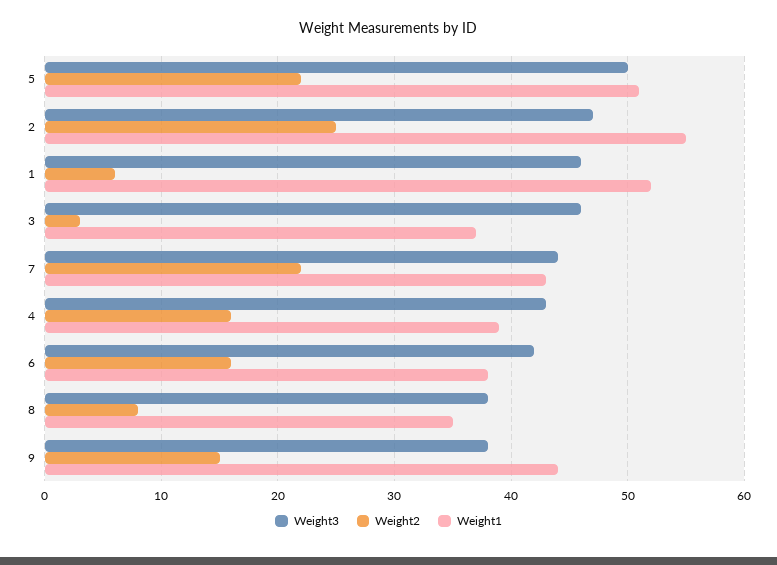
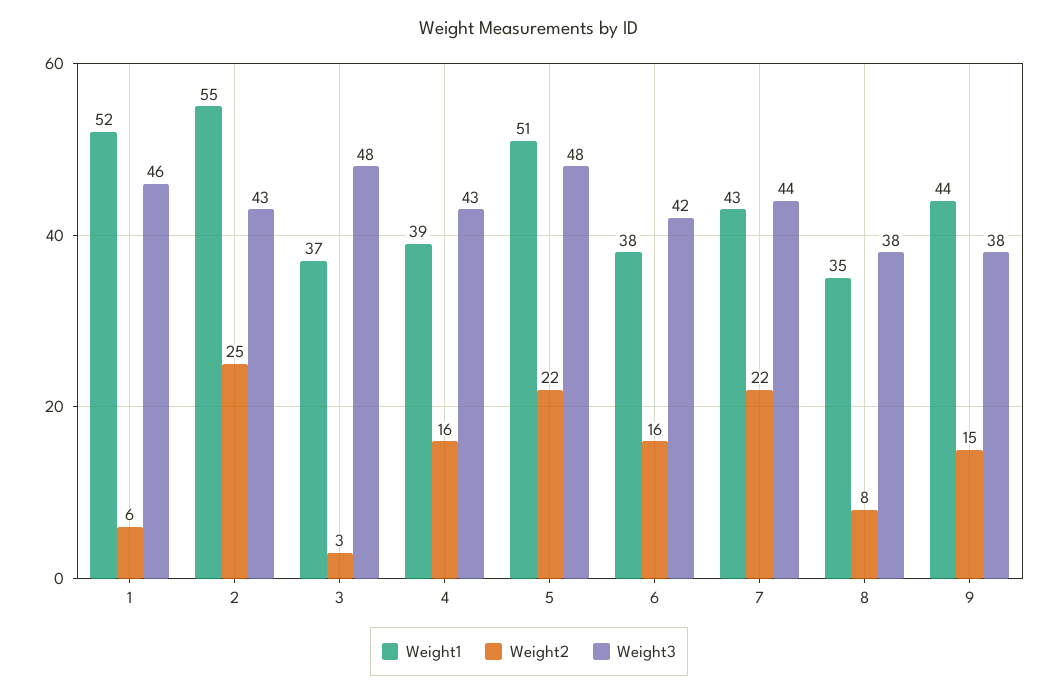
Weight3, 5: 50 -> 48
Weight3, 2: 47 -> 43
Weight3, 3: 46 -> 48

